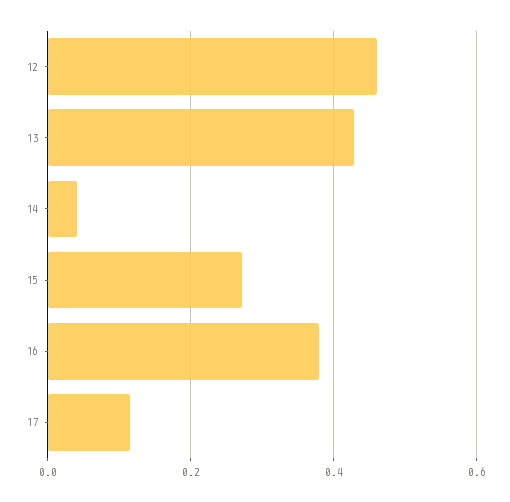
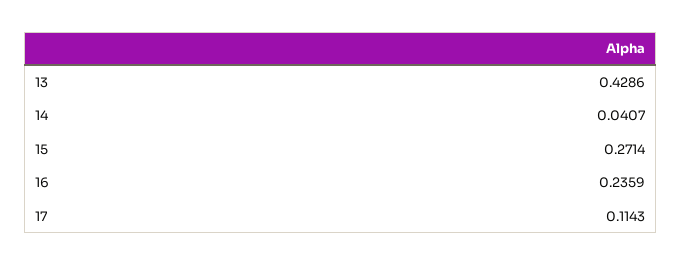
12: 0.46 -> none
16: 0.38 -> 0.2359

